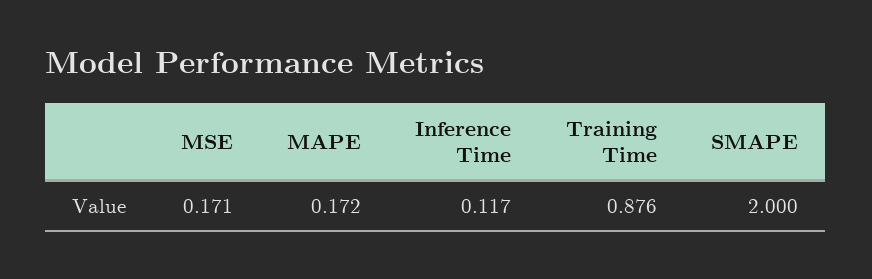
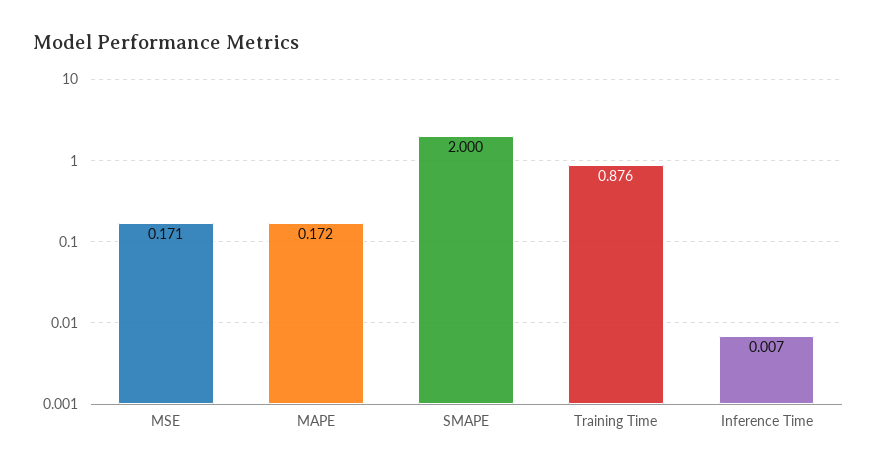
Inference Time: 0.117 -> 0.007

